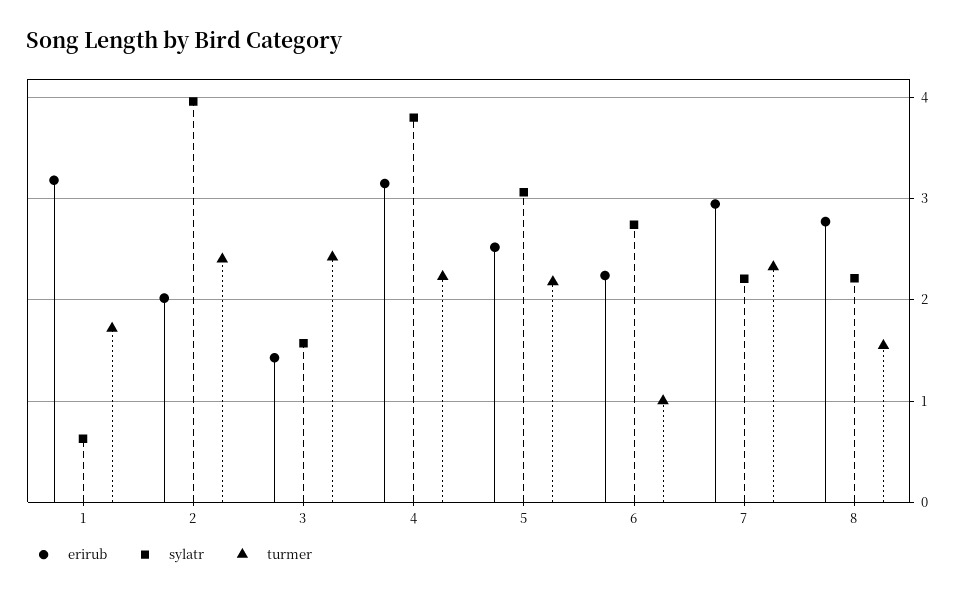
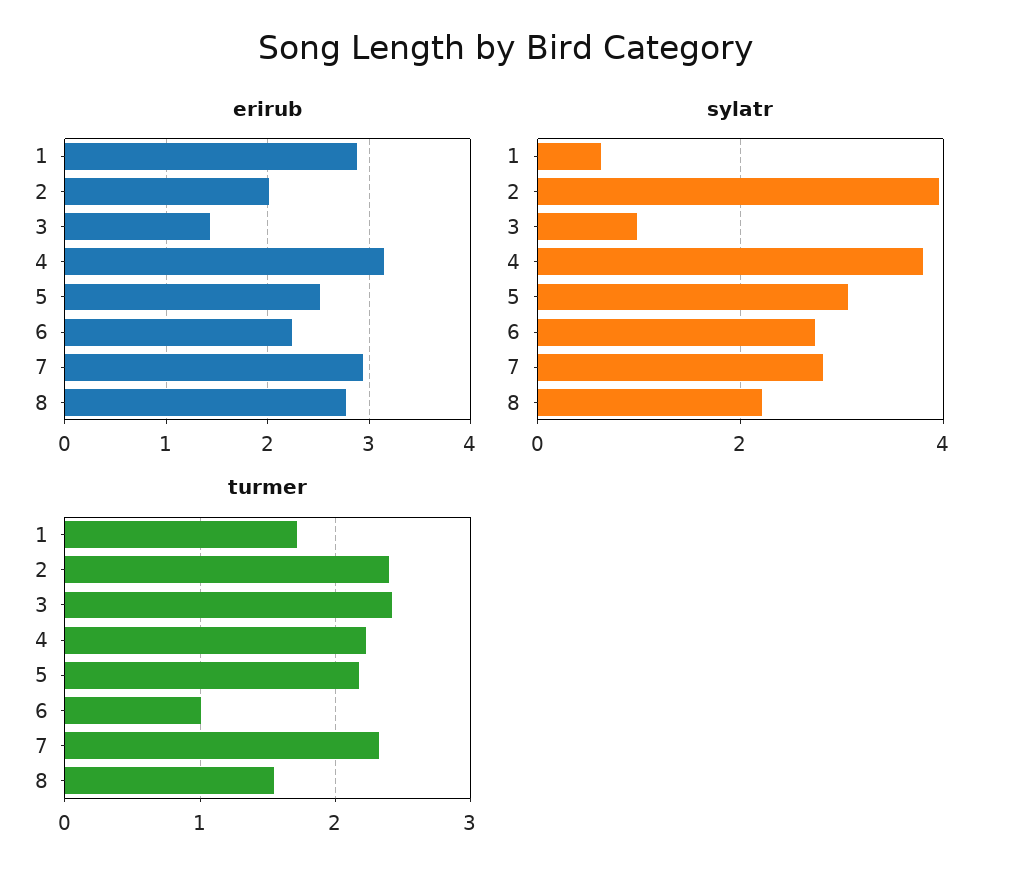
erirub, 1: 3.2 -> 2.9
sylatr, 3: 1.6 -> 1
sylatr, 7: 2.2 -> 2.8

